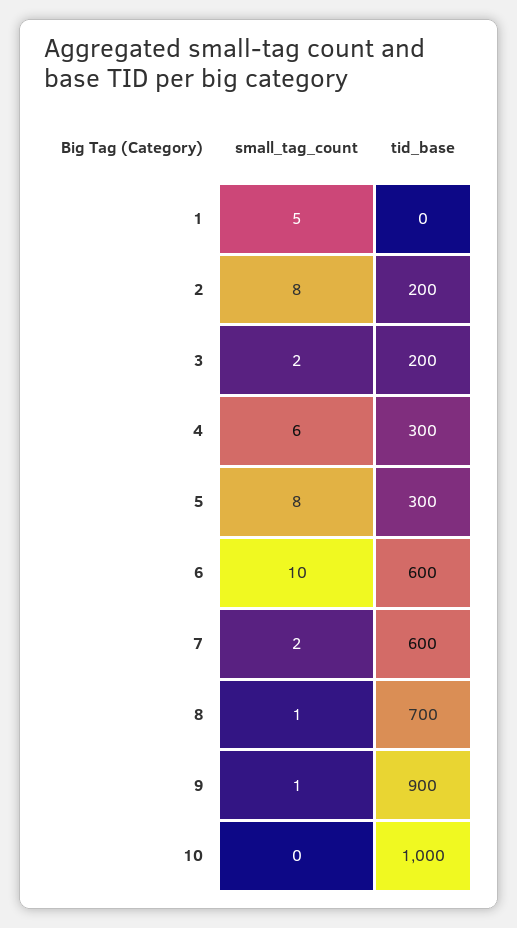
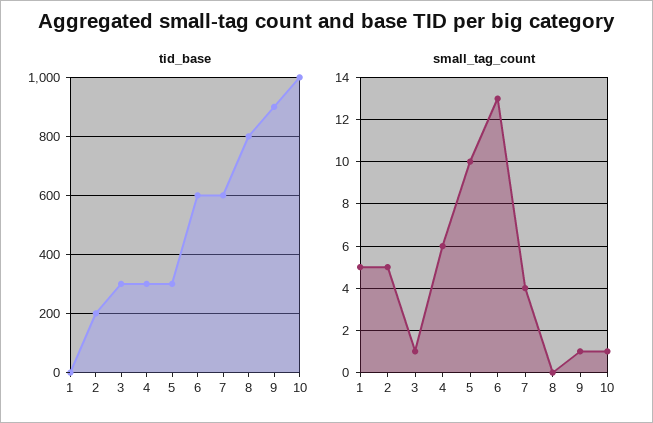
small_tag_count, 2: 8 -> 5
small_tag_count, 3: 2 -> 1
tid_base, 3: 200 -> 300
small_tag_count, 5: 8 -> 10
small_tag_count, 6: 10 -> 13
small_tag_count, 7: 2 -> 4
small_tag_count, 8: 1 -> 0
tid_base, 8: 700 -> 800
small_tag_count, 10: 0 -> 1

